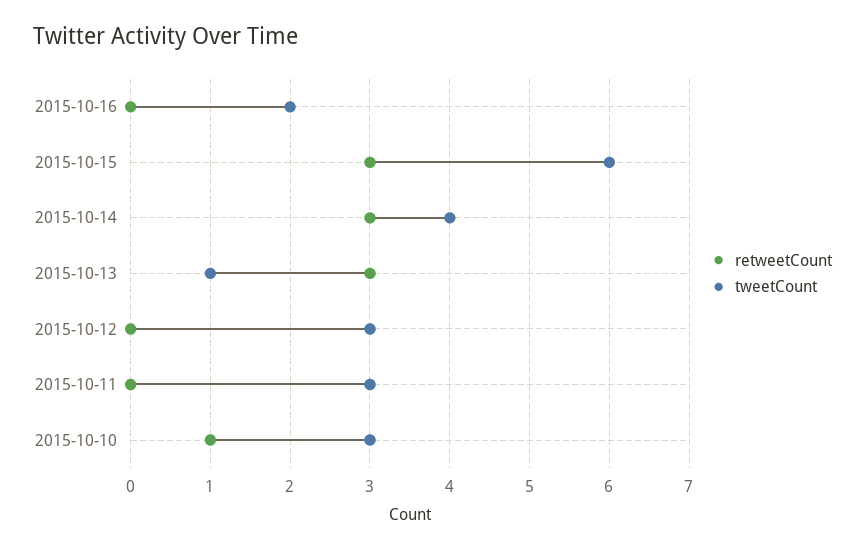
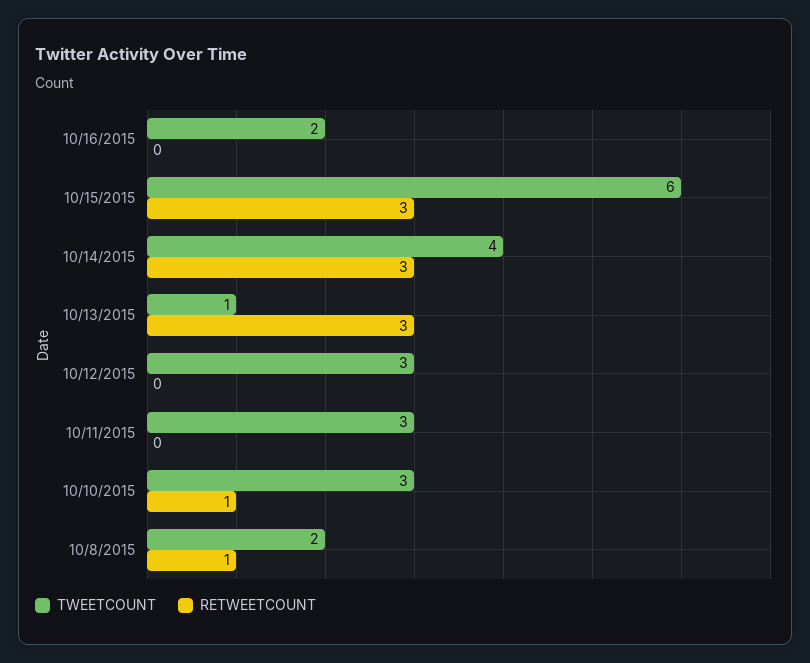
tweetCount, 10/8/2015: none -> 2
retweetCount, 10/8/2015: none -> 1

